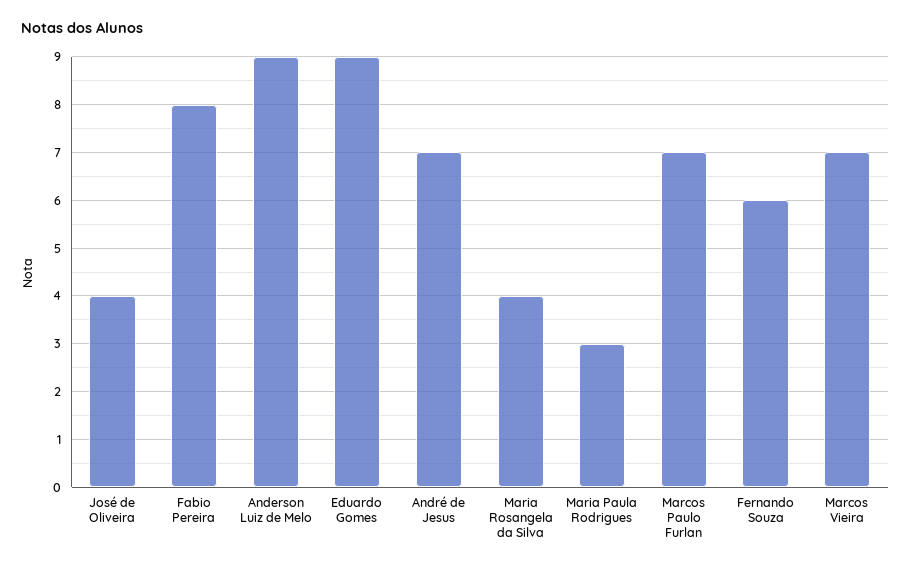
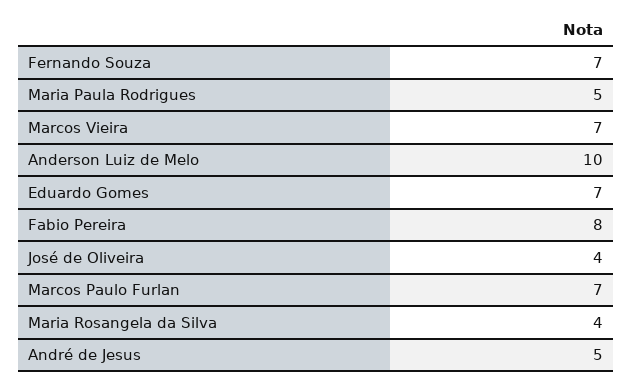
Anderson Luiz de Melo: 9 -> 10
Eduardo Gomes: 9 -> 7
André de Jesus: 7 -> 5
Maria Paula Rodrigues: 3 -> 5
Fernando Souza: 6 -> 7

